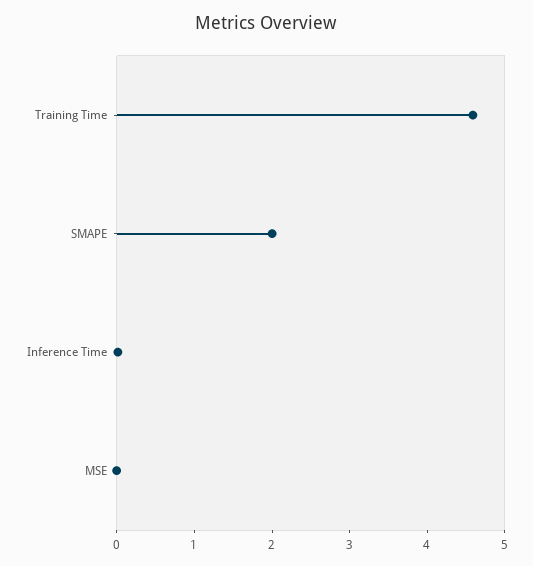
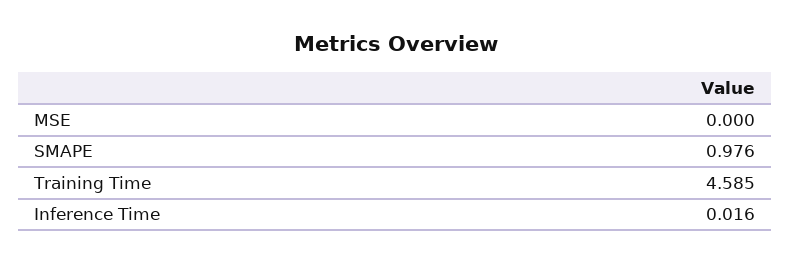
SMAPE: 2 -> 0.976

